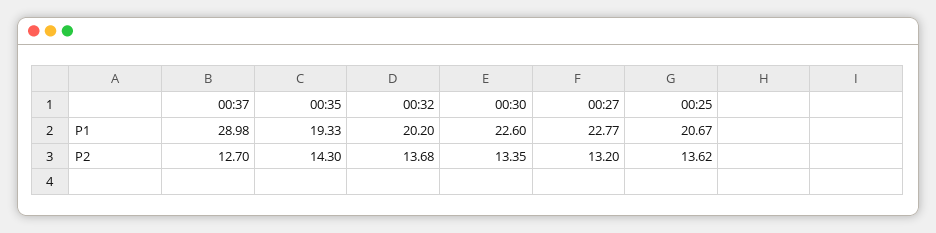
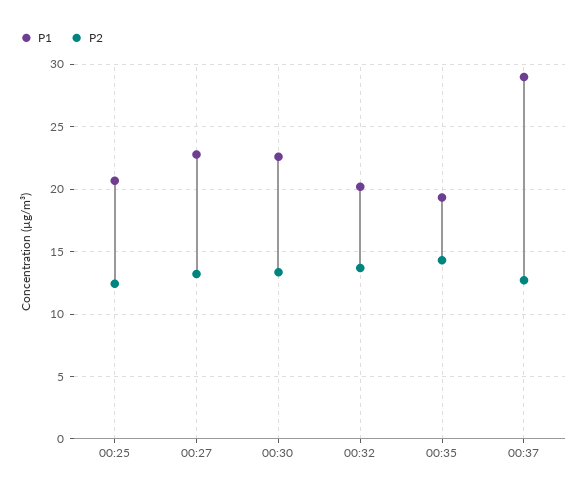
P2, 00:25: 13.62 -> 12.5

